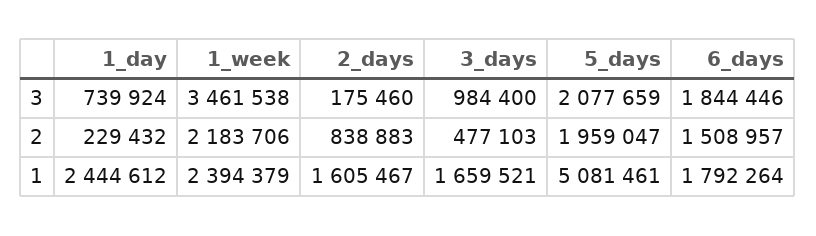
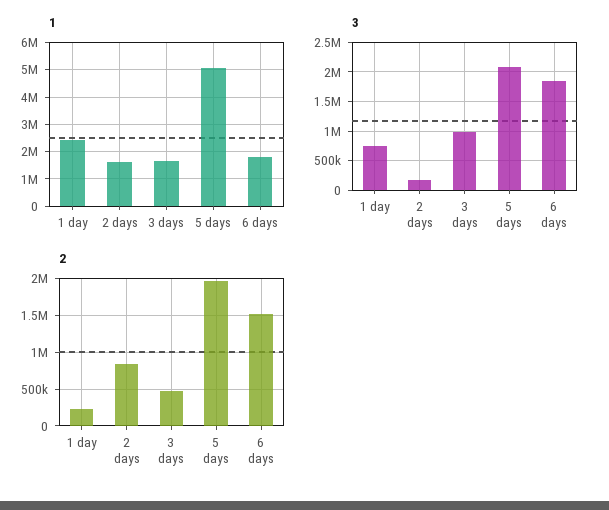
3, 1_week: 3461538 -> none
2, 1_week: 2183706 -> none
1, 1_week: 2394379 -> none

